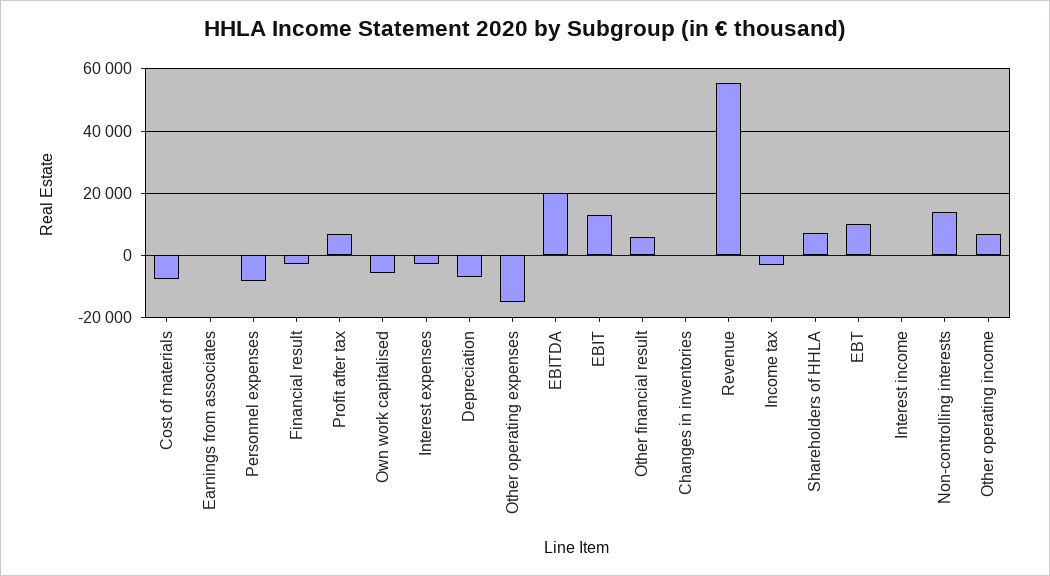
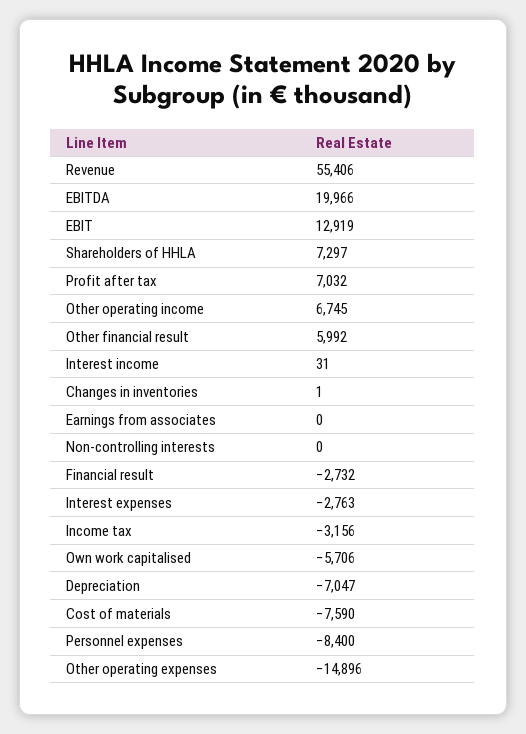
EBT: 10000 -> none
Non-controlling interests: 14000 -> 0

